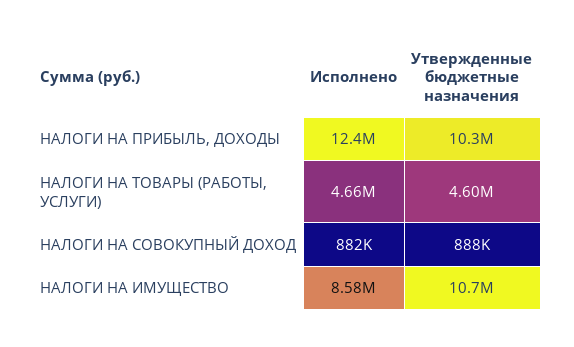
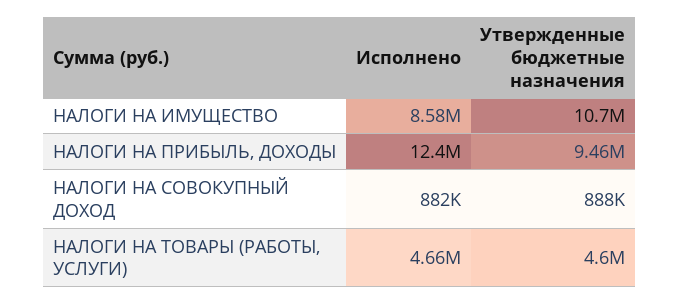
Утвержденные бюджетные назначения, НАЛОГИ НА ПРИБЫЛЬ, ДОХОДЫ: 10300000 -> 9460000

